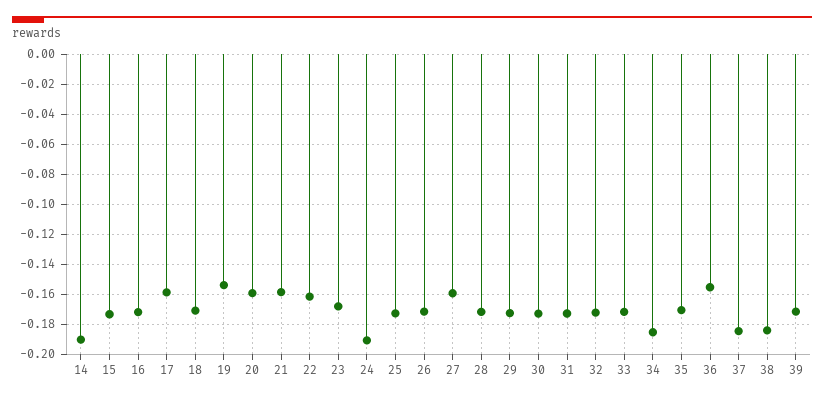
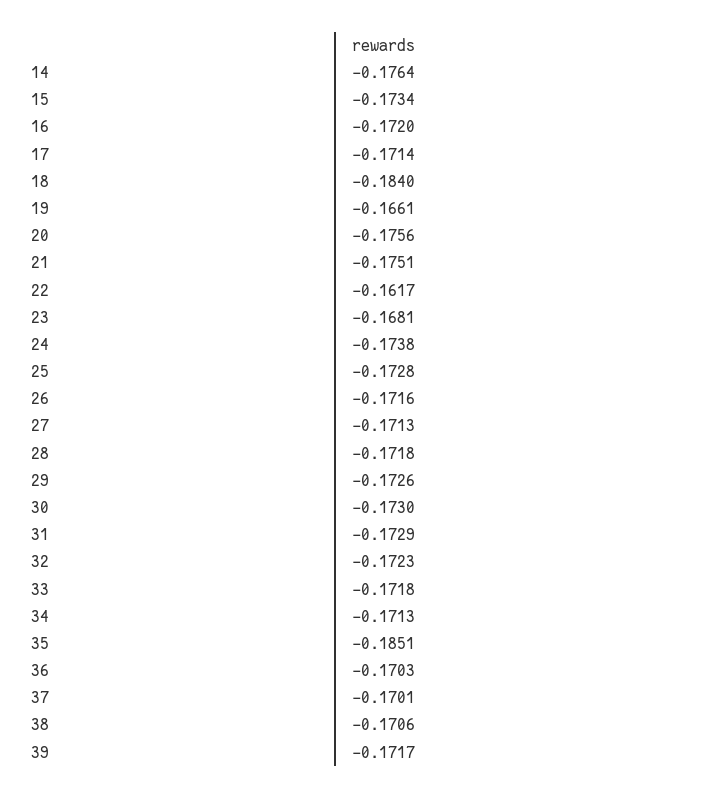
14: -0.19 -> -0.1764
17: -0.16 -> -0.1714
18: -0.17 -> -0.184
19: -0.155 -> -0.1661
20: -0.16 -> -0.1756
21: -0.16 -> -0.1751
24: -0.19 -> -0.1738
27: -0.16 -> -0.1713
34: -0.185 -> -0.1713
35: -0.17 -> -0.1851
36: -0.155 -> -0.1703
37: -0.185 -> -0.1701
38: -0.185 -> -0.1706

